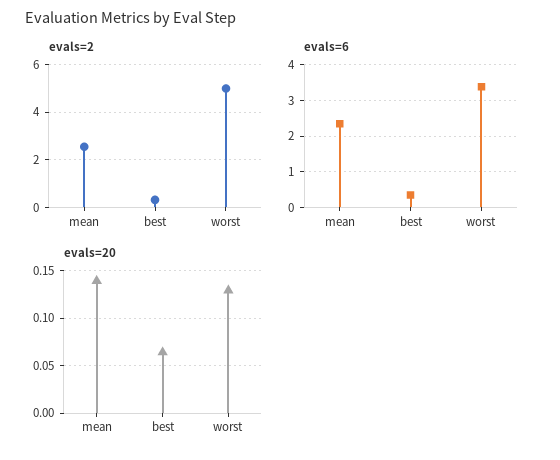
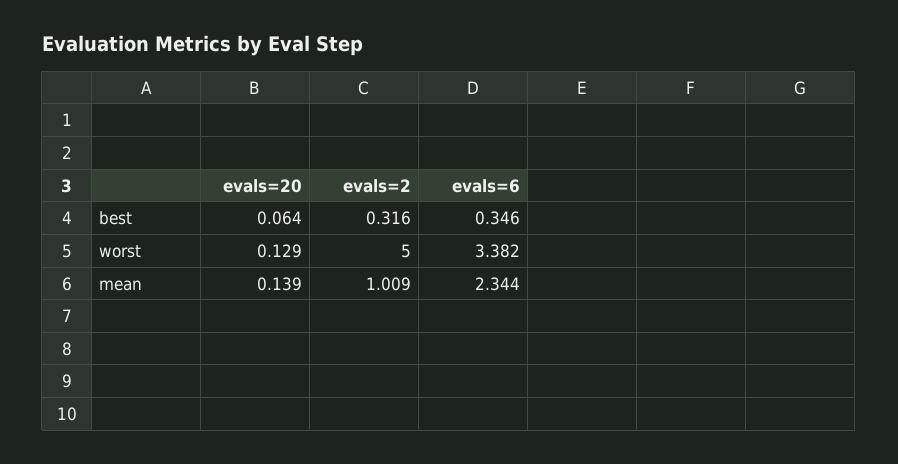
evals=2, mean: 2.5 -> 1.009

